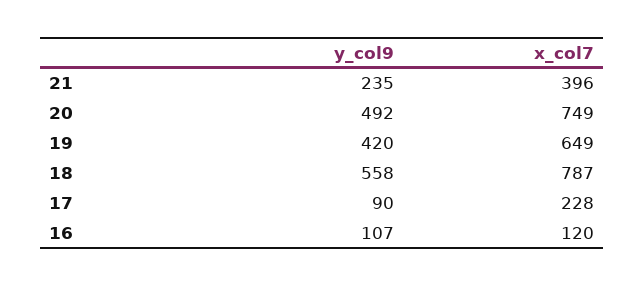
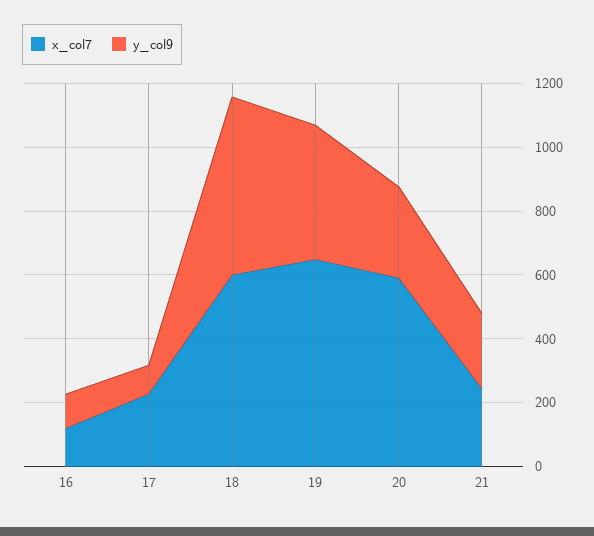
x_col7, 21: 396 -> 250
y_col9, 20: 492 -> 300
x_col7, 20: 749 -> 600
x_col7, 18: 787 -> 600

